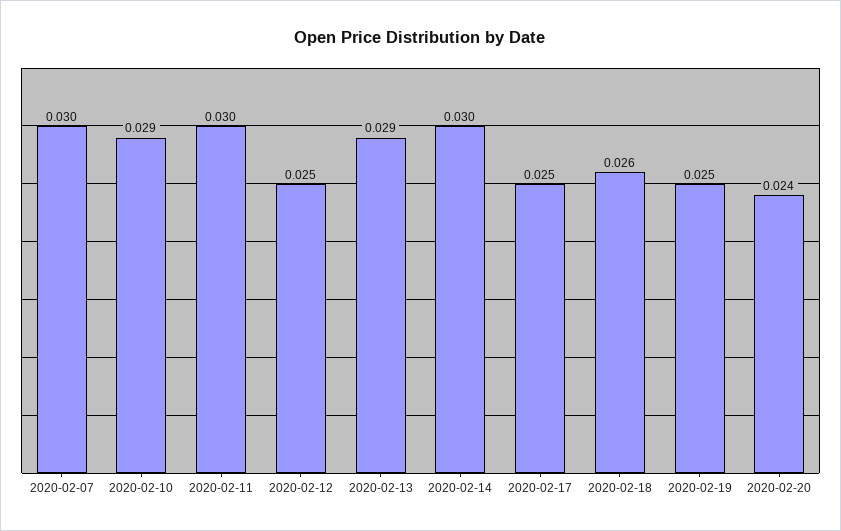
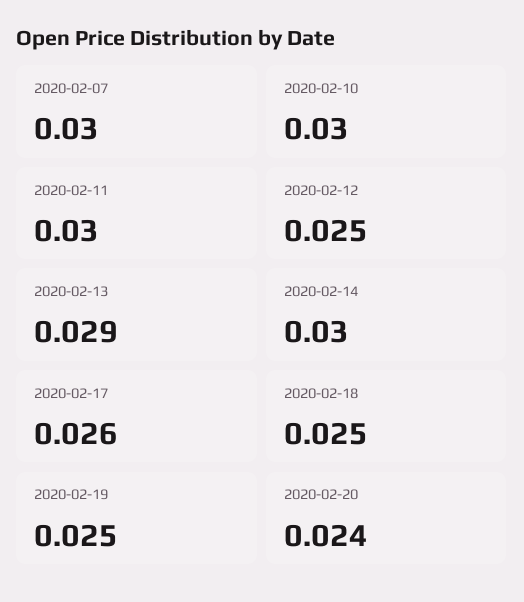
2020-02-10: 0.029 -> 0.03
2020-02-17: 0.025 -> 0.026
2020-02-18: 0.026 -> 0.025

